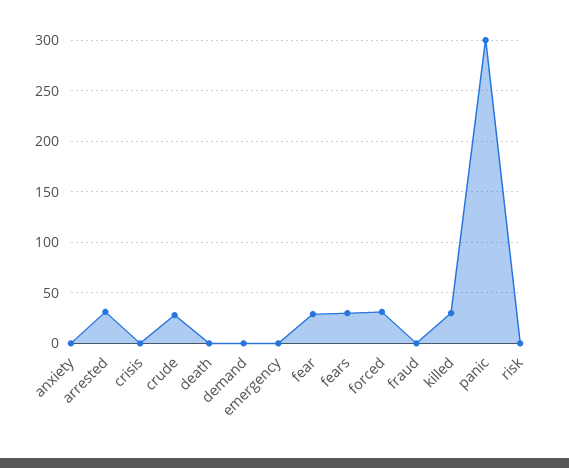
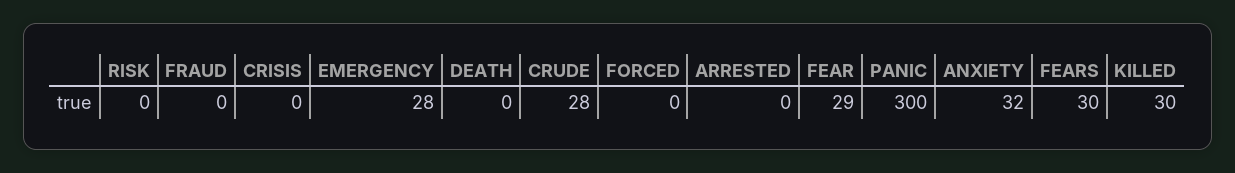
anxiety: 0 -> 32
arrested: 30 -> 0
demand: 0 -> none
emergency: 0 -> 28
forced: 30 -> 0

